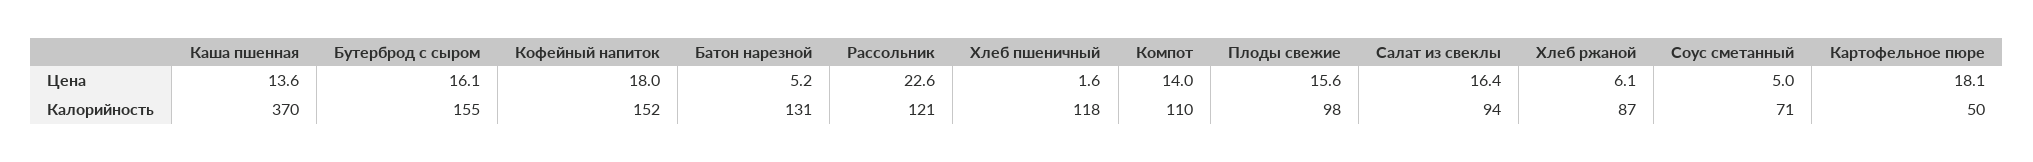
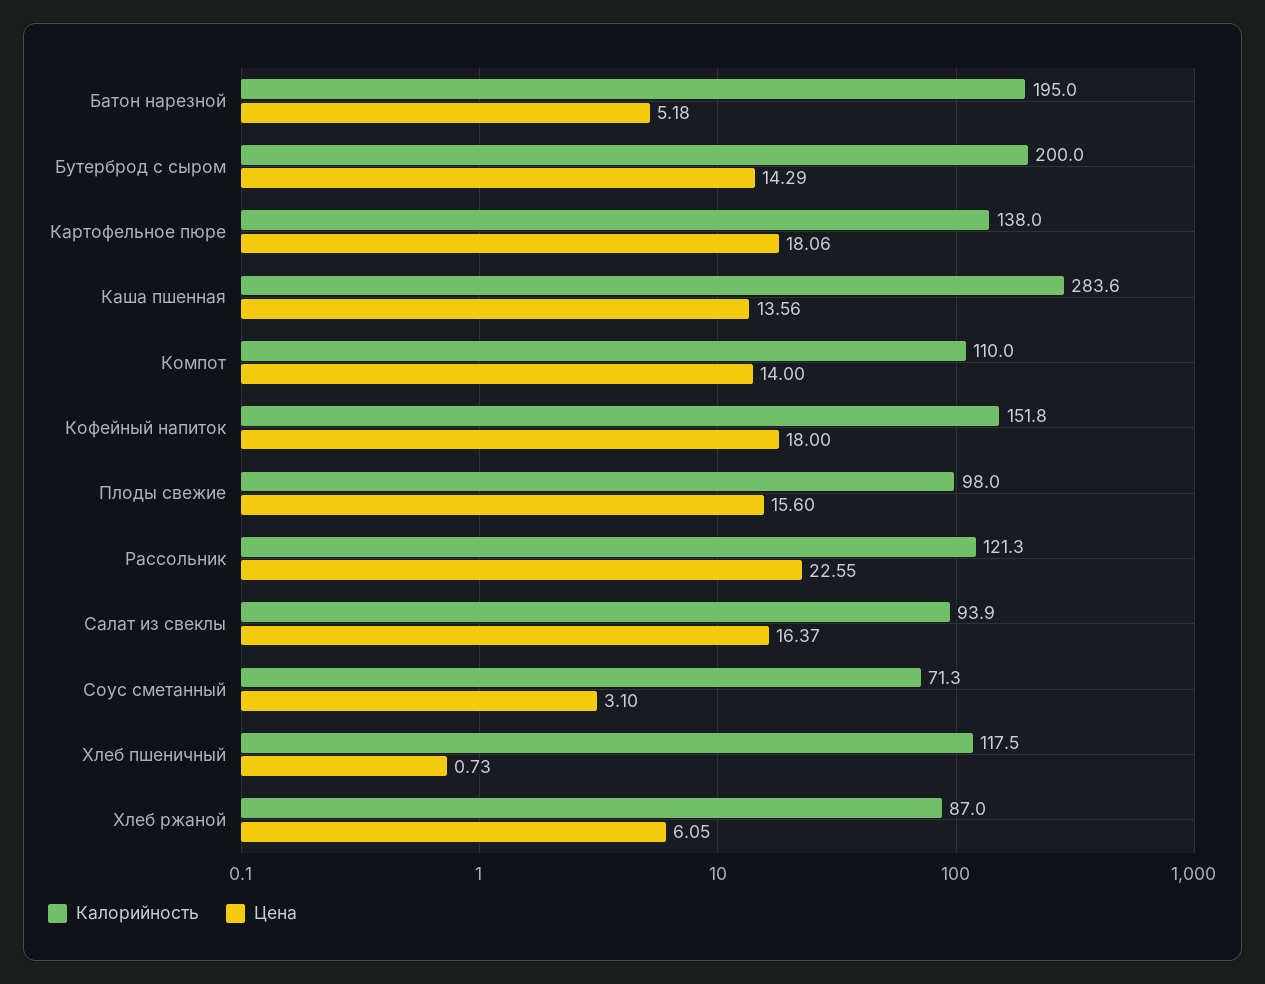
Цена, Бутерброд с сыром: 16.1 -> 14.29
Цена, Хлеб пшеничный: 1.6 -> 0.73
Цена, Соус сметанный: 5 -> 3.1
Калорийность, Каша пшенная: 370 -> 283.6
Калорийность, Бутерброд с сыром: 155 -> 200
Калорийность, Батон нарезной: 131 -> 195
Калорийность, Картофельное пюре: 50 -> 138

